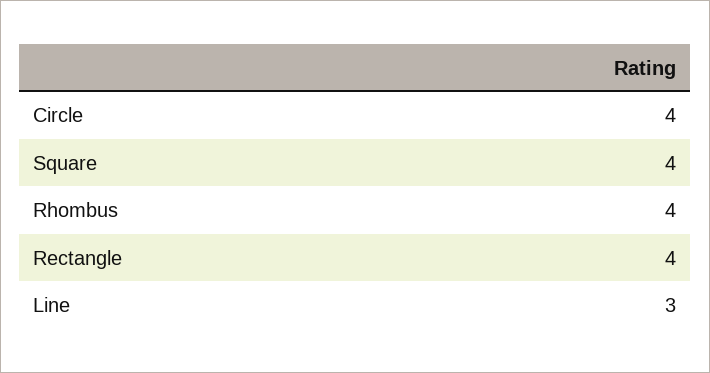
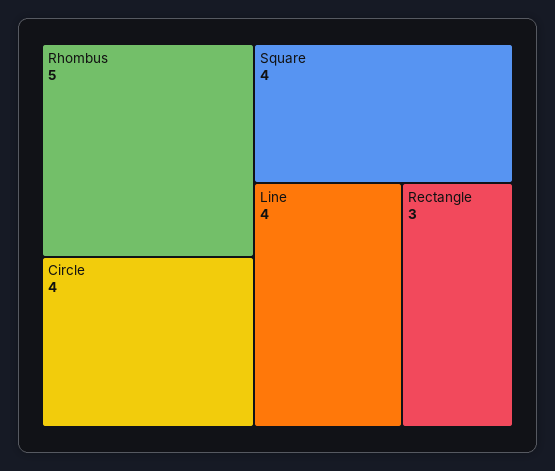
Rhombus: 4 -> 5
Rectangle: 4 -> 3
Line: 3 -> 4

